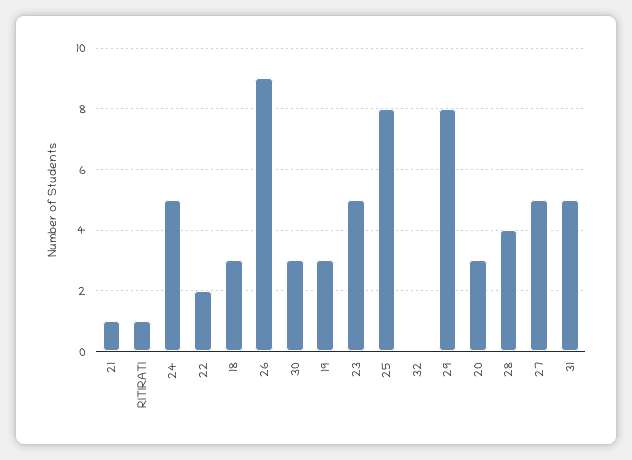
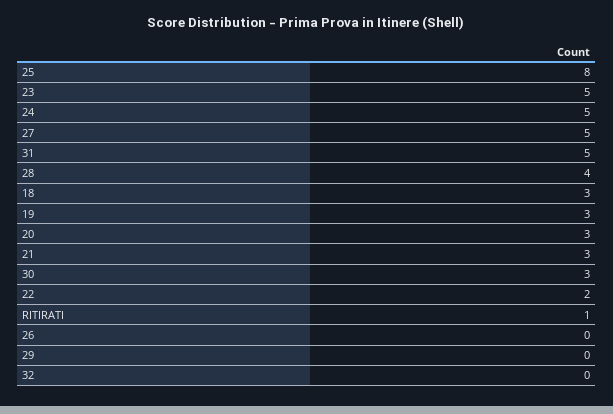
21: 1 -> 3
26: 9 -> 0
29: 8 -> 0

